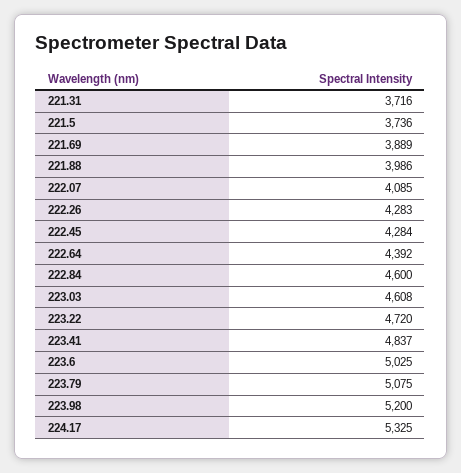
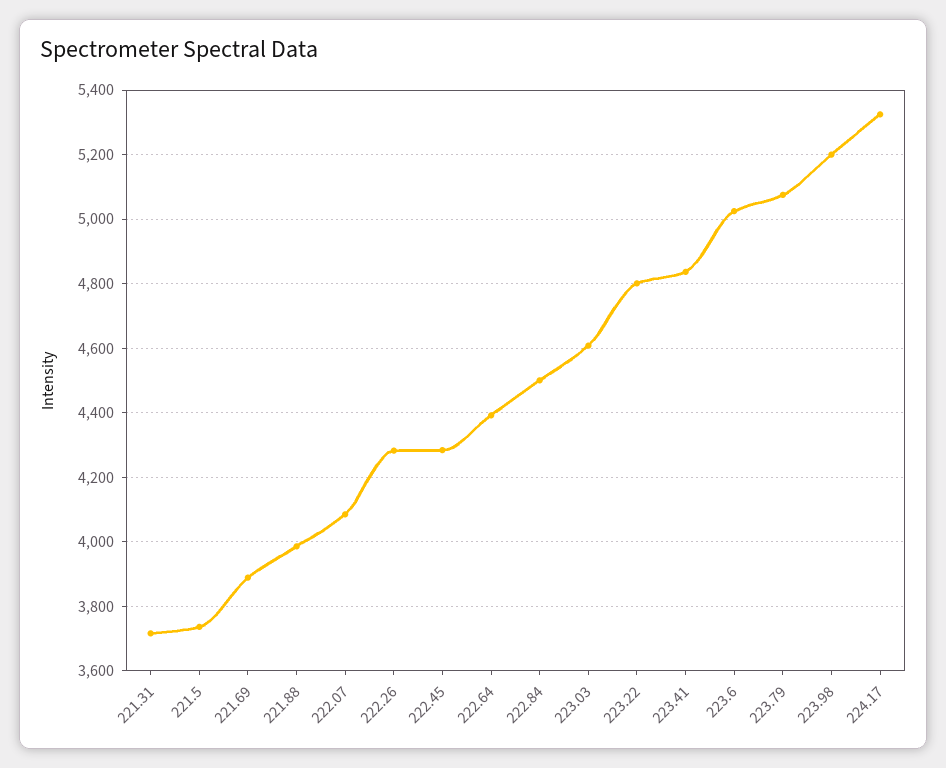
222.84: 4600 -> 4500
223.22: 4720 -> 4800

